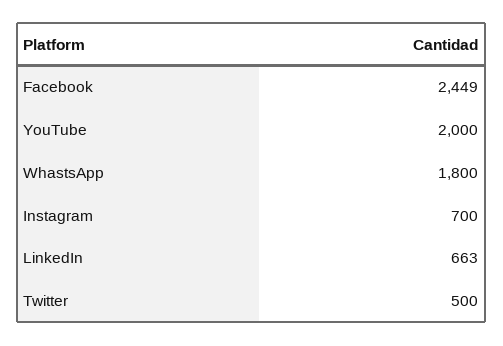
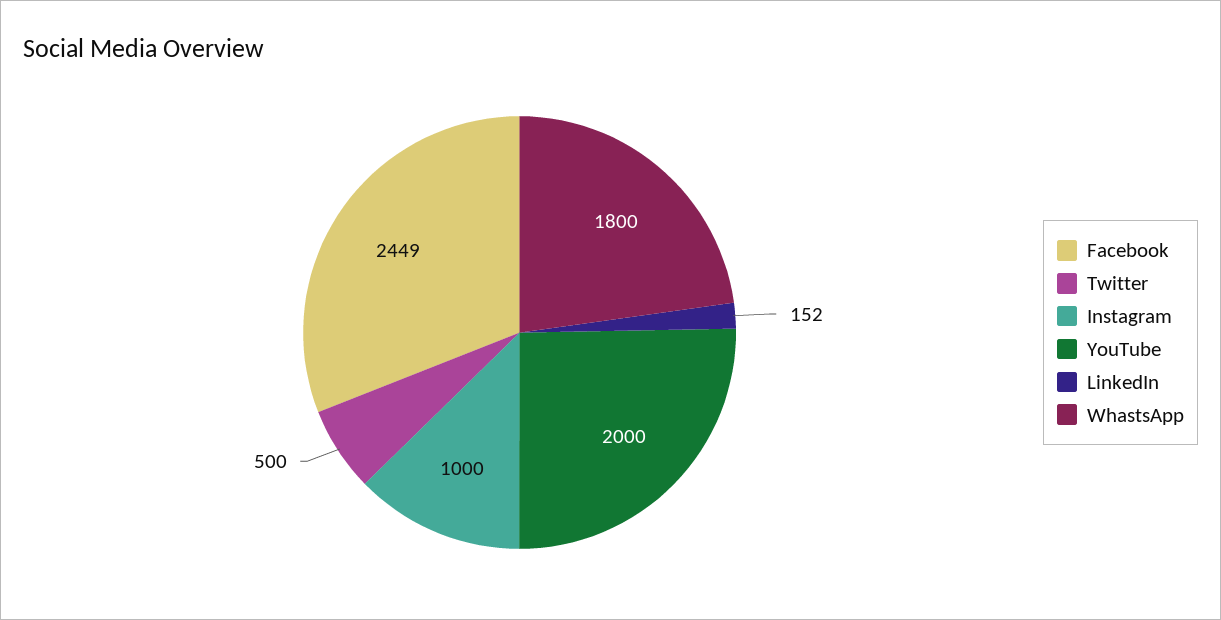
Instagram: 700 -> 1000
LinkedIn: 663 -> 152

